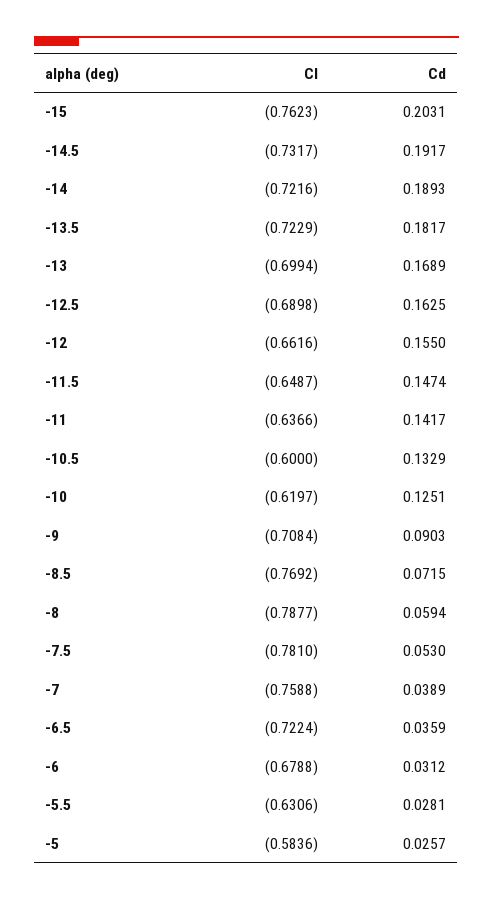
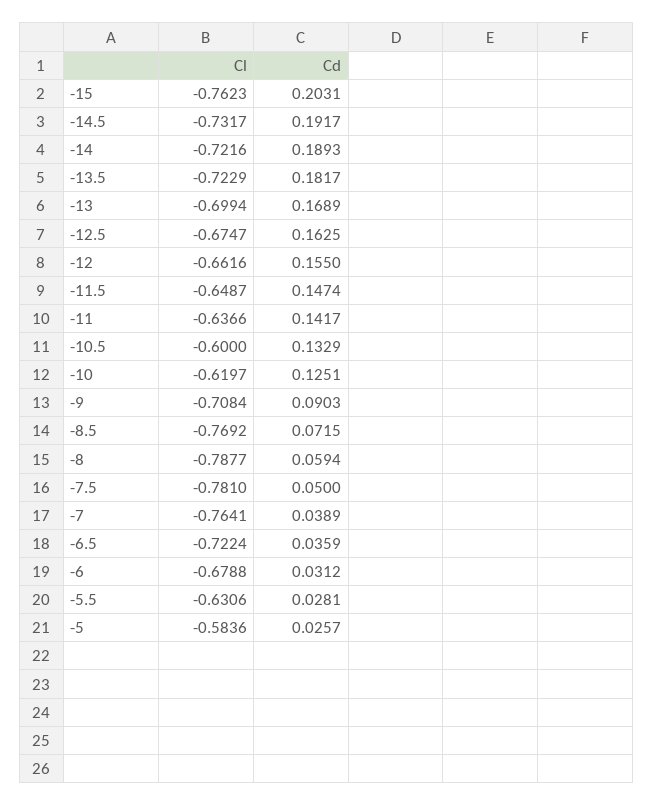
Cl, -12.5: -0.6898 -> -0.6747
Cd, -7.5: 0.053 -> 0.05
Cl, -7: -0.7588 -> -0.7641

